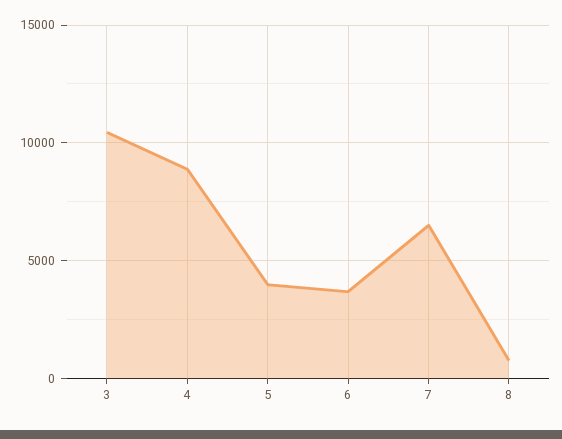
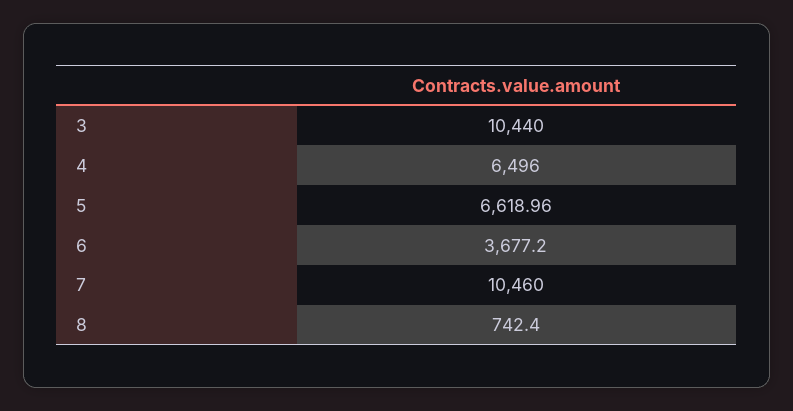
4: 9000 -> 6496
5: 4000 -> 6618.96
7: 6500 -> 10460

